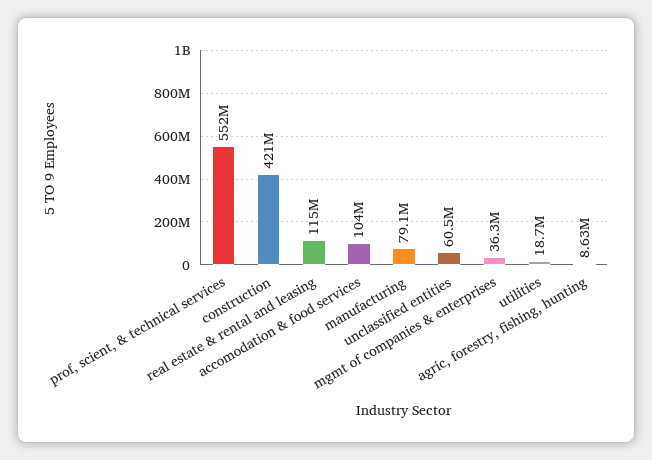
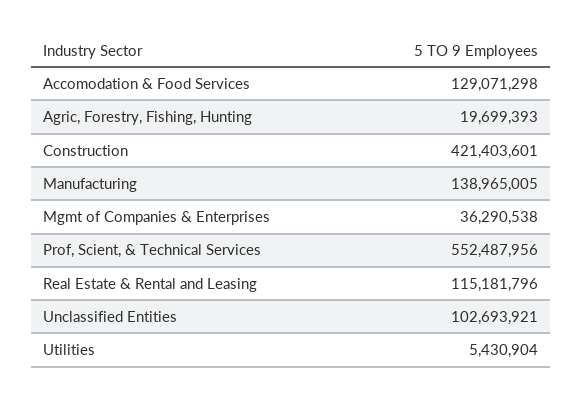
accomodation & food services: 104000000 -> 129071298
manufacturing: 79100000 -> 138965005
unclassified entities: 60500000 -> 102693921
utilities: 18700000 -> 5430904
agric, forestry, fishing, hunting: 8630000 -> 19699393

